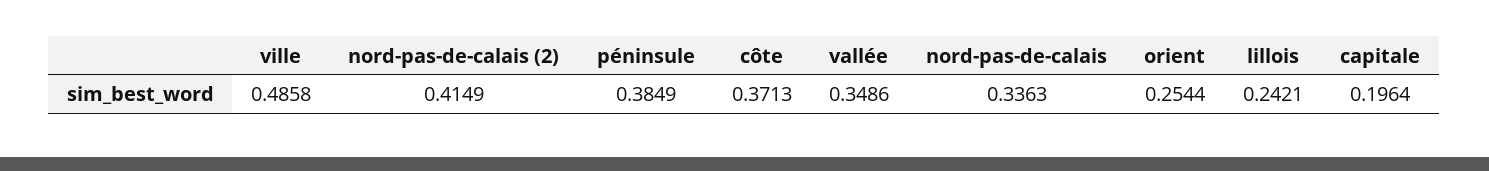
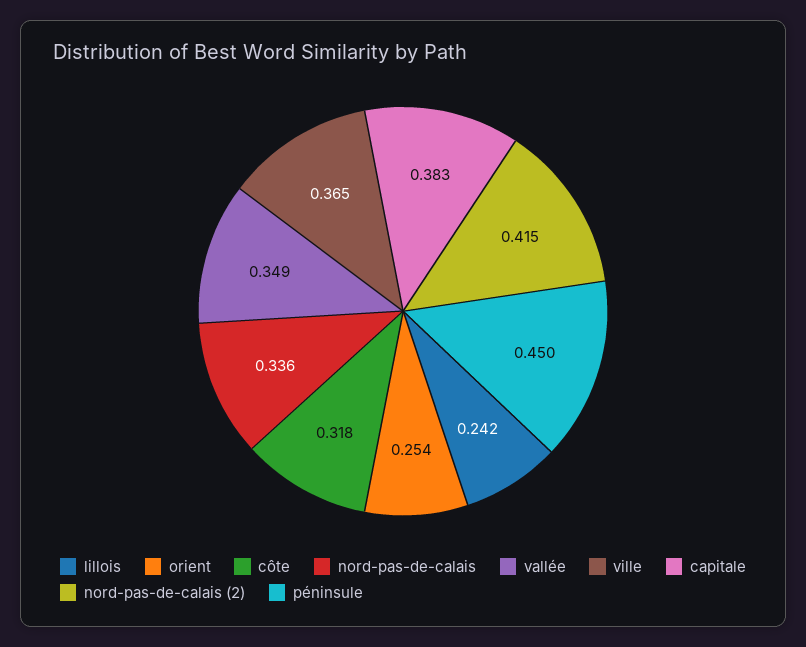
ville: 0.4858 -> 0.365
péninsule: 0.3849 -> 0.45
côte: 0.3713 -> 0.318
capitale: 0.1964 -> 0.383

